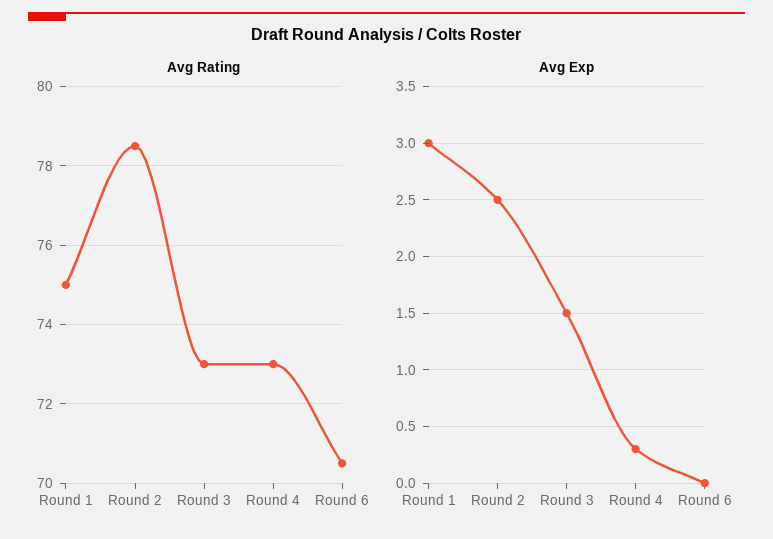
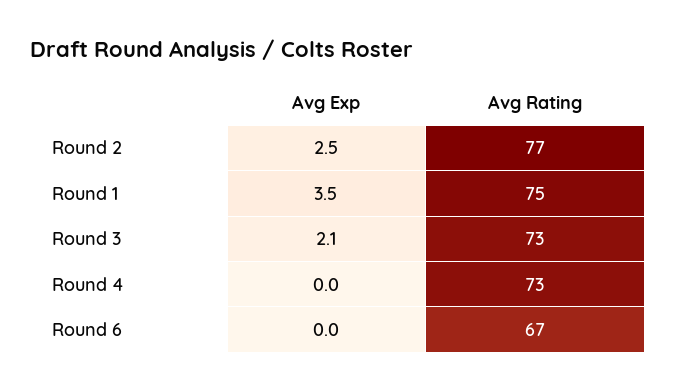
Avg Rating, Round 2: 78.5 -> 77
Avg Rating, Round 6: 70.5 -> 67
Avg Exp, Round 1: 3 -> 3.5
Avg Exp, Round 3: 1.5 -> 2.1
Avg Exp, Round 4: 0.3 -> 0

